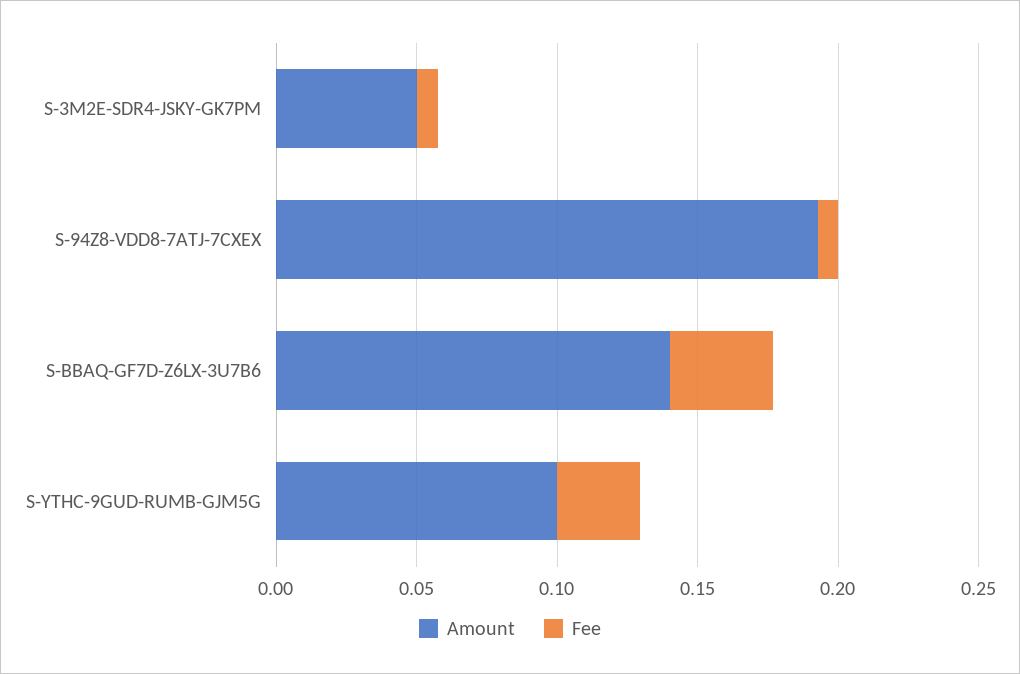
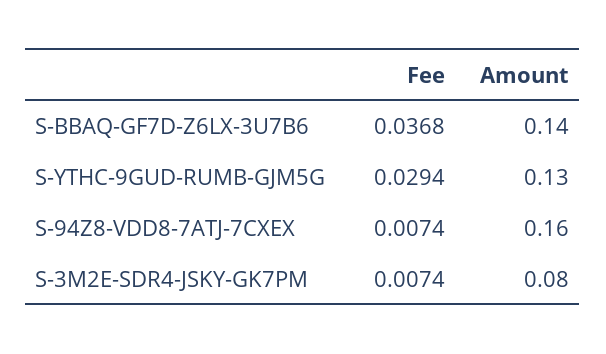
Amount, S-3M2E-SDR4-JSKY-GK7PM: 0.05 -> 0.08
Amount, S-94Z8-VDD8-7ATJ-7CXEX: 0.19 -> 0.16
Amount, S-YTHC-9GUD-RUMB-GJM5G: 0.1 -> 0.13

